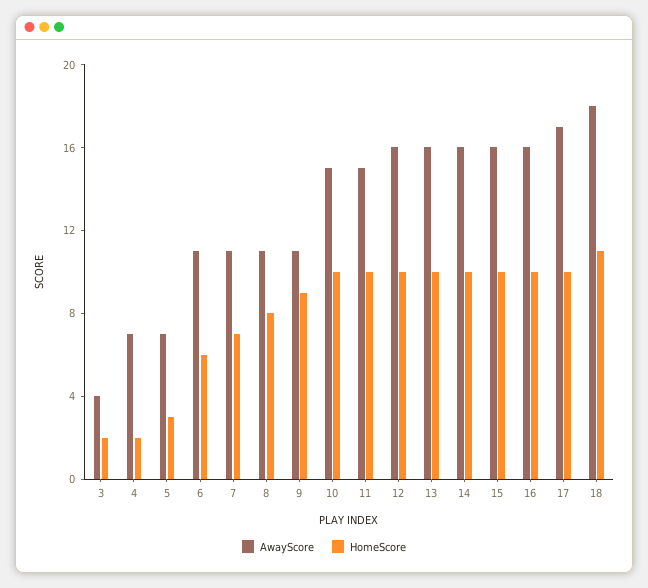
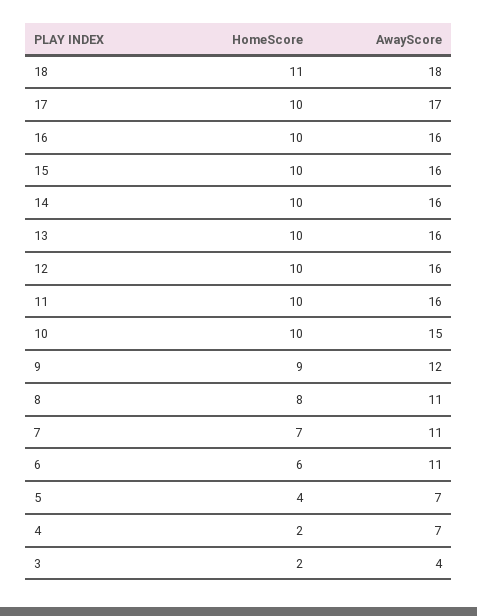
HomeScore, 5: 3 -> 4
AwayScore, 9: 11 -> 12
AwayScore, 11: 15 -> 16

